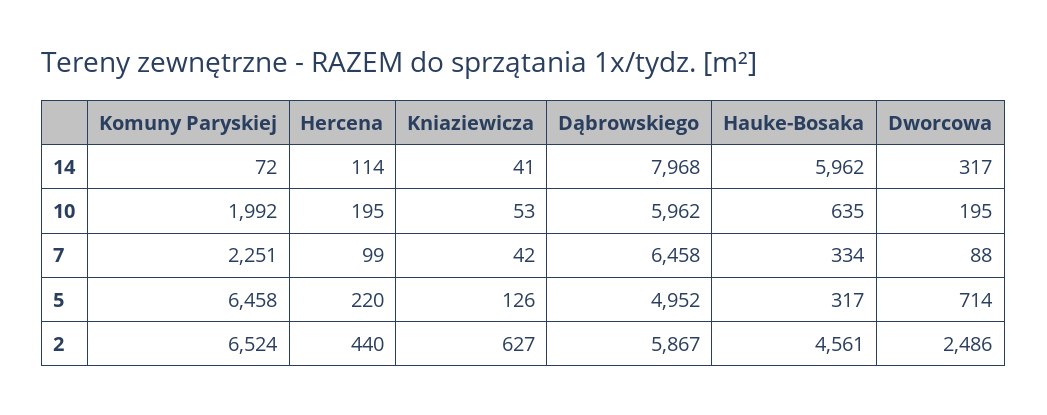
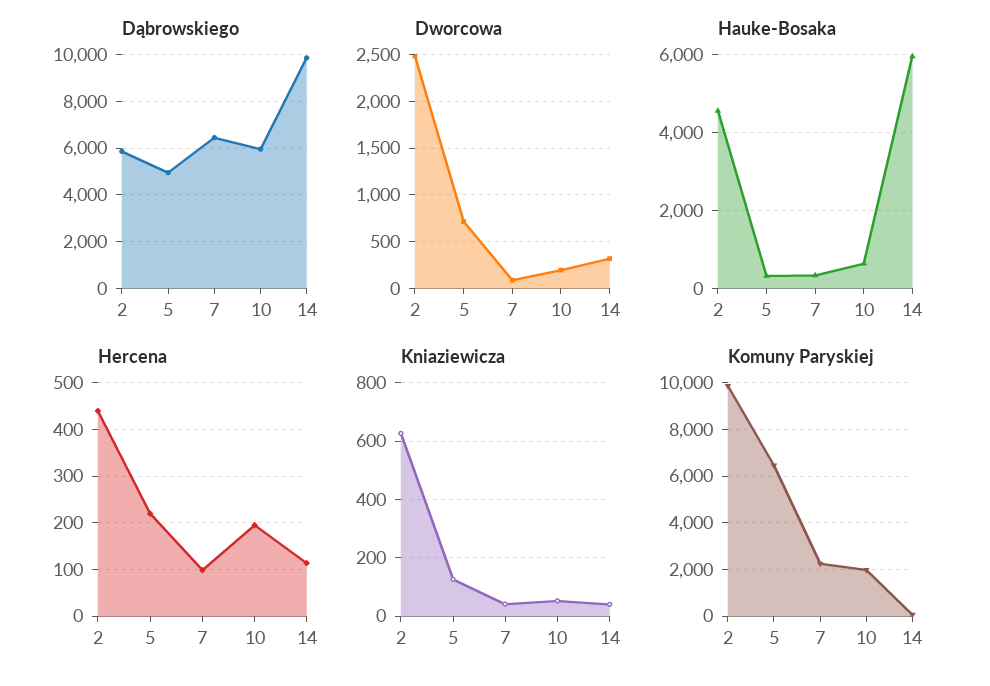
Dąbrowskiego, 14: 7968 -> 10000
Komuny Paryskiej, 2: 6524 -> 10000

